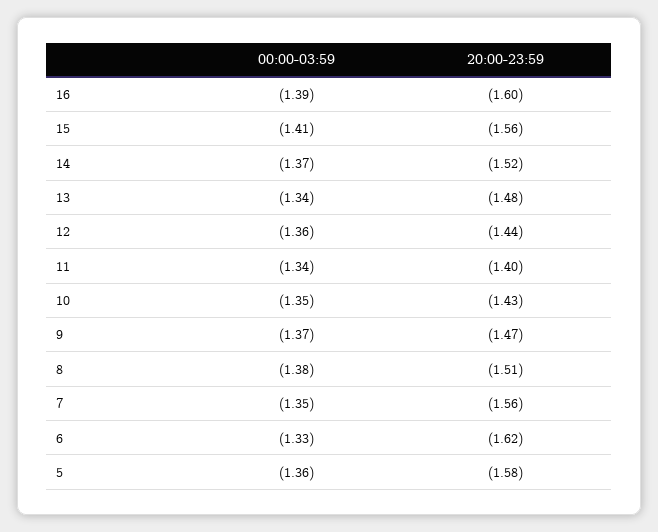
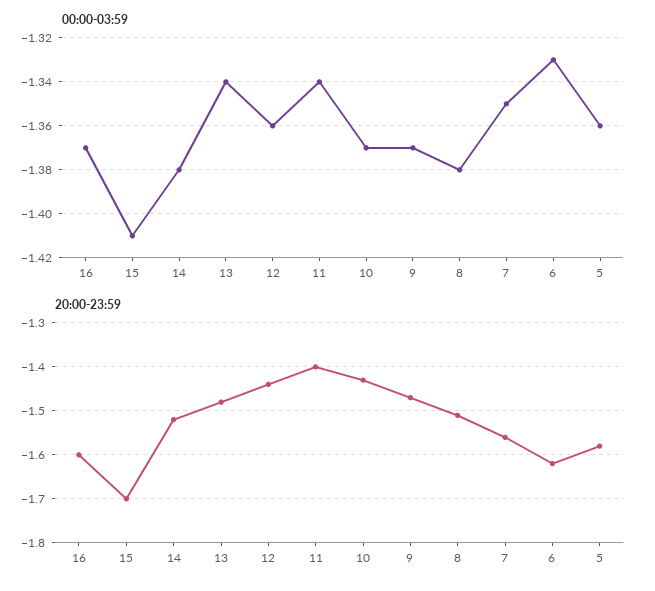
00:00-03:59, 16: -1.39 -> -1.37
20:00-23:59, 15: -1.56 -> -1.7
00:00-03:59, 14: -1.37 -> -1.38
00:00-03:59, 10: -1.35 -> -1.37

